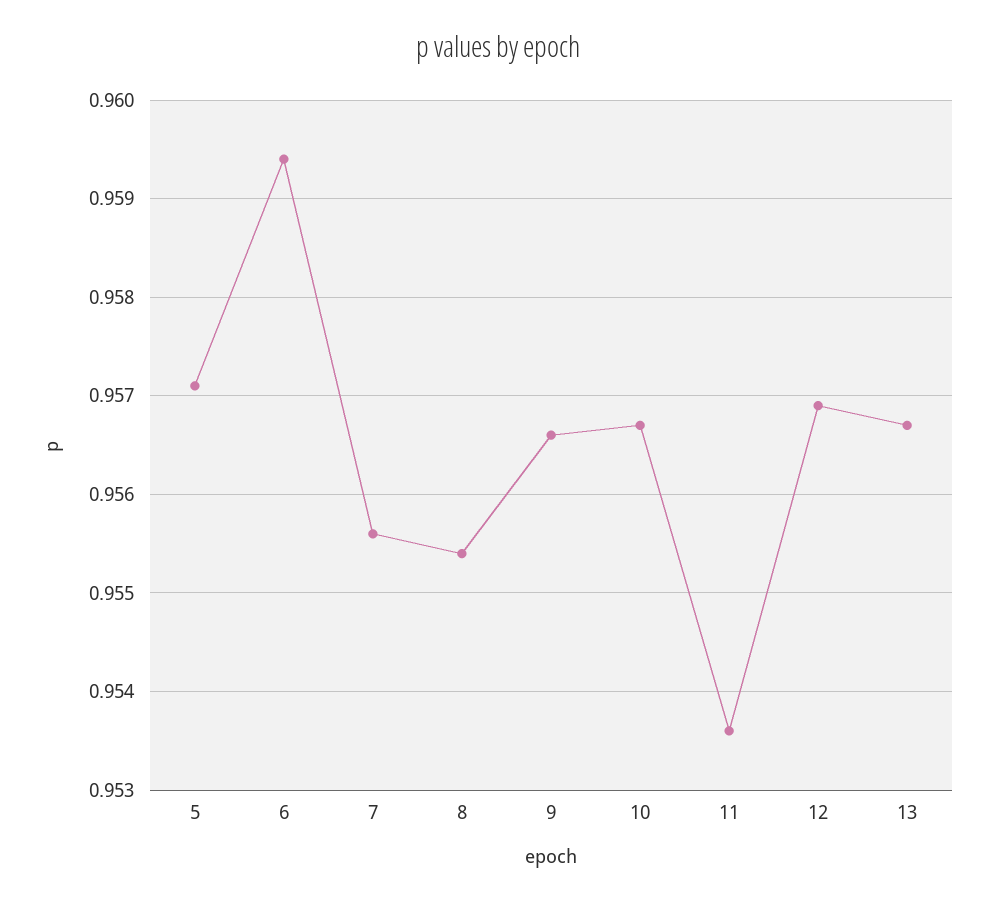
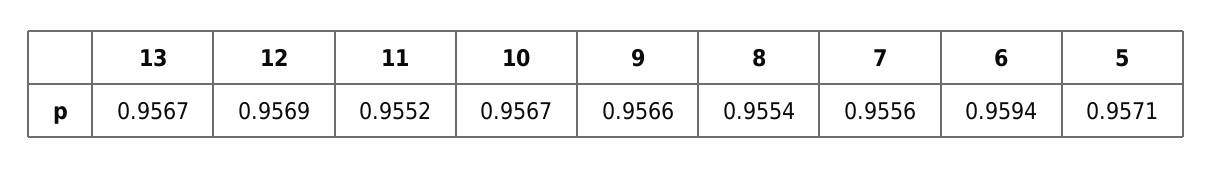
11: 0.9536 -> 0.9552

